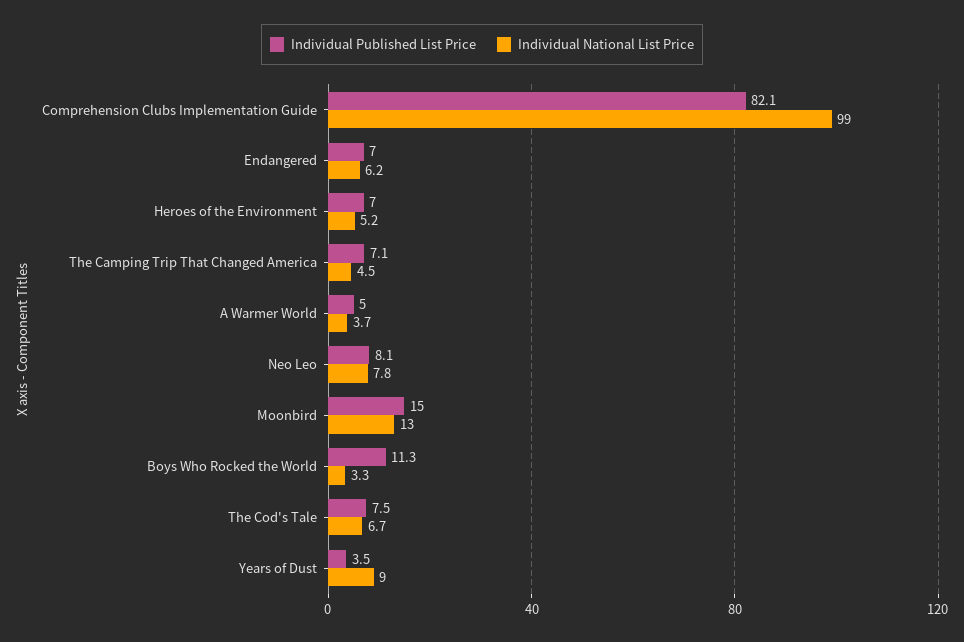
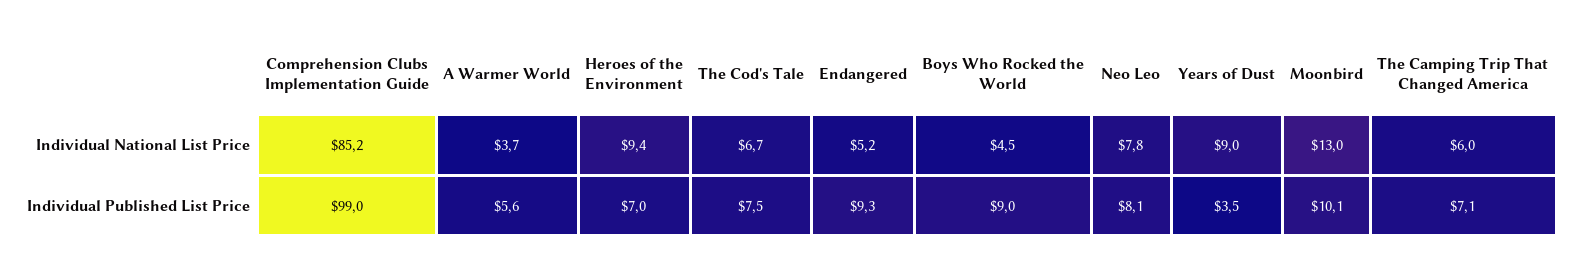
Individual Published List Price, Comprehension Clubs Implementation Guide: 82.1 -> 99
Individual National List Price, Comprehension Clubs Implementation Guide: 99 -> 85.2
Individual Published List Price, Endangered: 7 -> 9.3
Individual National List Price, Endangered: 6.2 -> 5.2
Individual National List Price, Heroes of the Environment: 5.2 -> 9.4
Individual National List Price, The Camping Trip That Changed America: 4.5 -> 6
Individual Published List Price, A Warmer World: 5 -> 5.6
Individual Published List Price, Moonbird: 15 -> 10.1
Individual Published List Price, Boys Who Rocked the World: 11.3 -> 9
Individual National List Price, Boys Who Rocked the World: 3.3 -> 4.5

